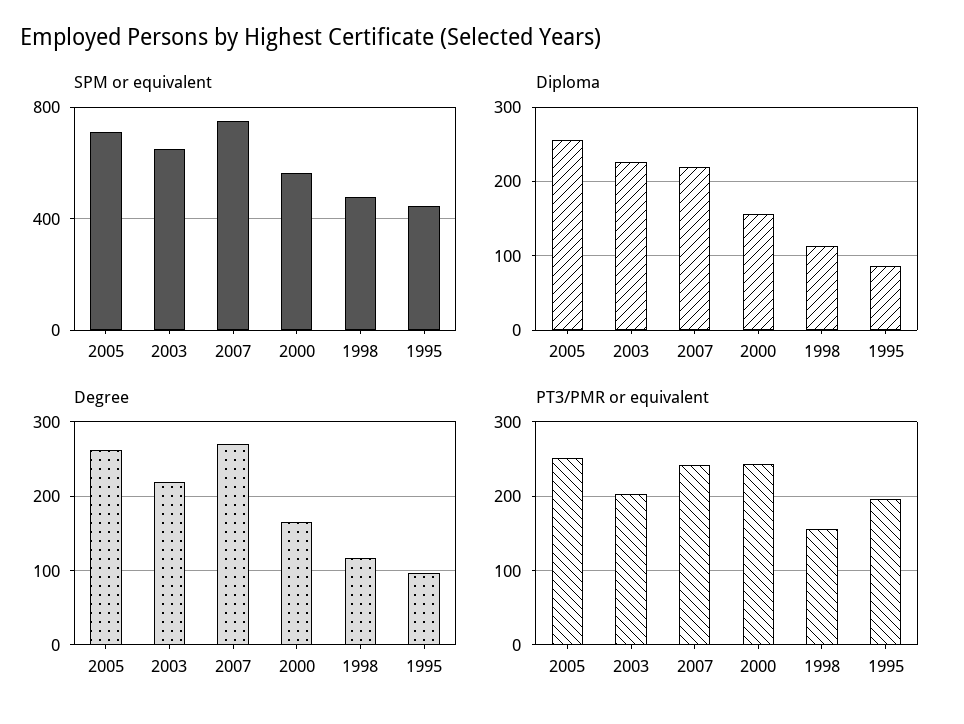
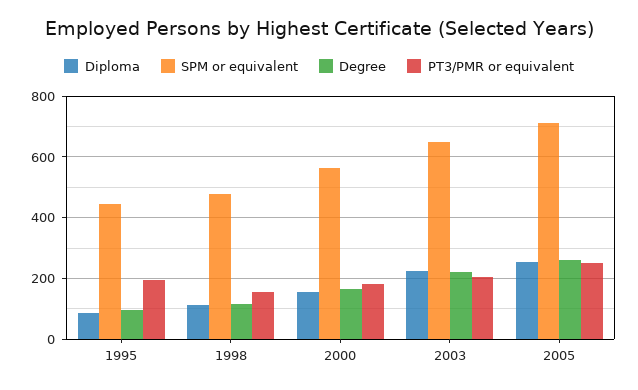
SPM or equivalent, 2007: 750 -> none
Diploma, 2007: 220 -> none
Degree, 2007: 270 -> none
PT3/PMR or equivalent, 2007: 240 -> none
PT3/PMR or equivalent, 2000: 240 -> 180

